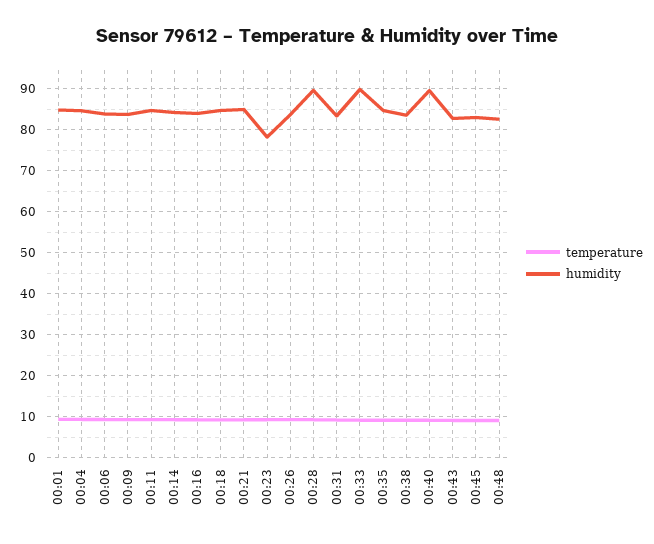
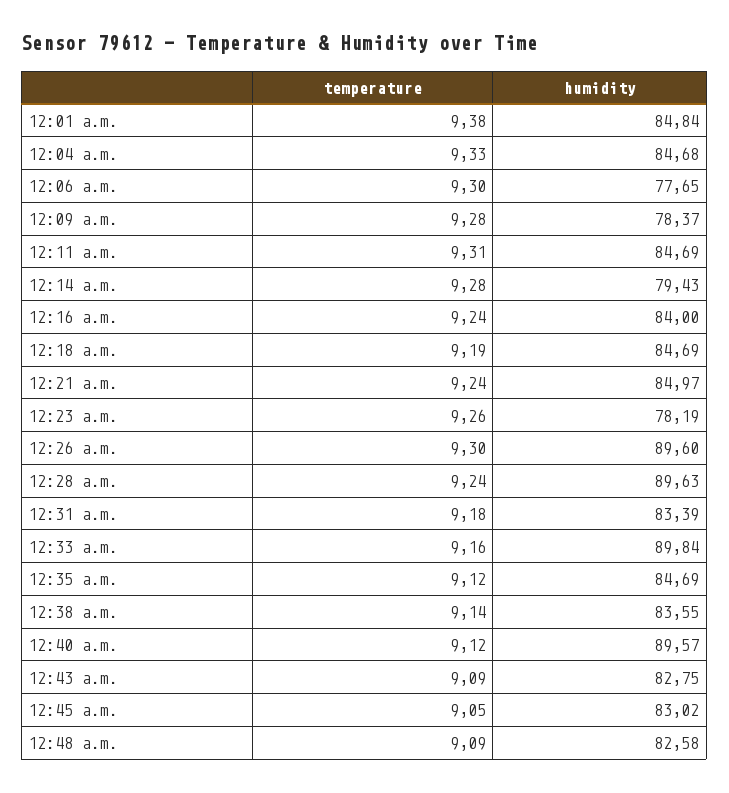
humidity, 00:06: 84 -> 77.65
humidity, 00:09: 84 -> 78.37
humidity, 00:14: 84 -> 79.43
humidity, 00:26: 84 -> 89.6

